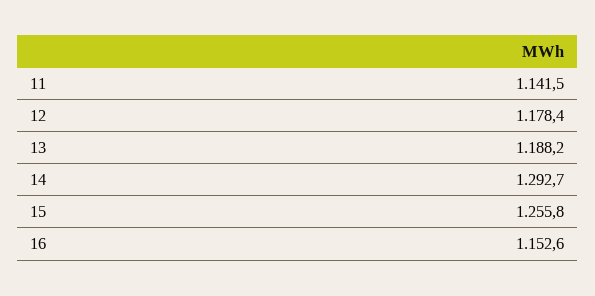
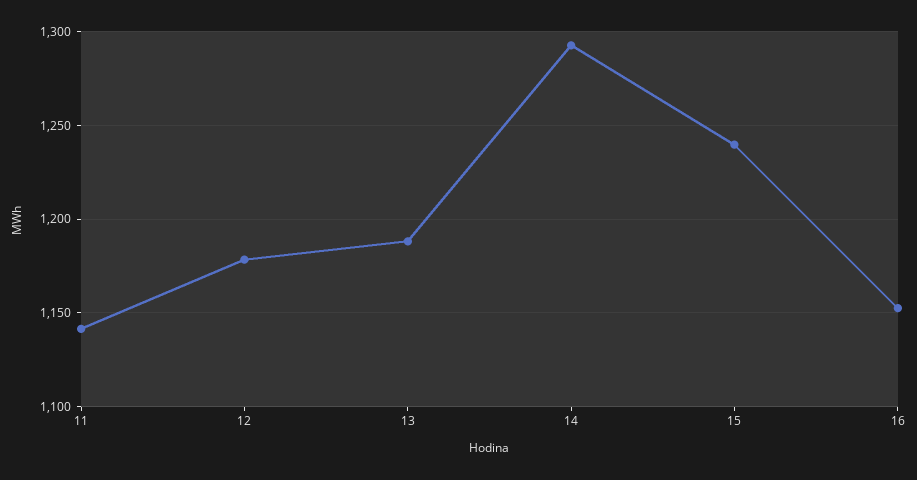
15: 1255.8 -> 1240

